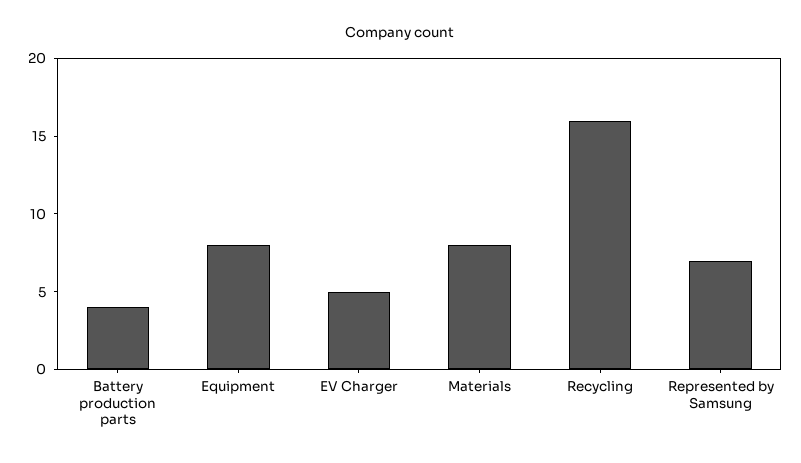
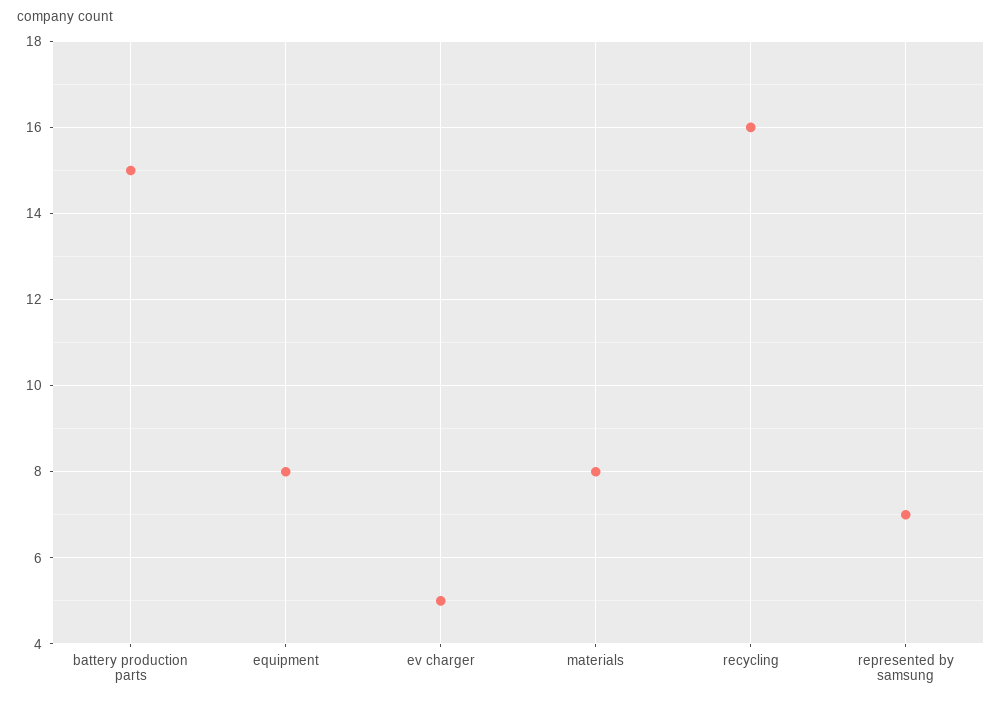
Battery production parts: 4 -> 15

